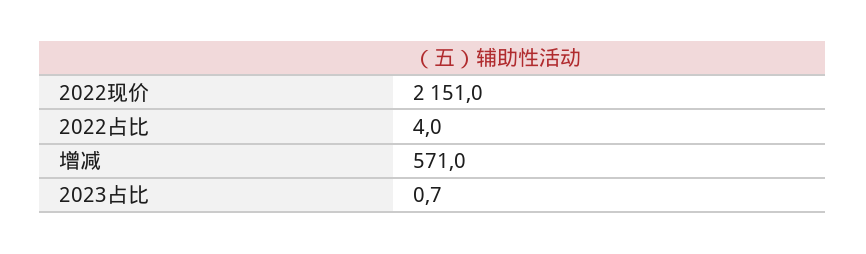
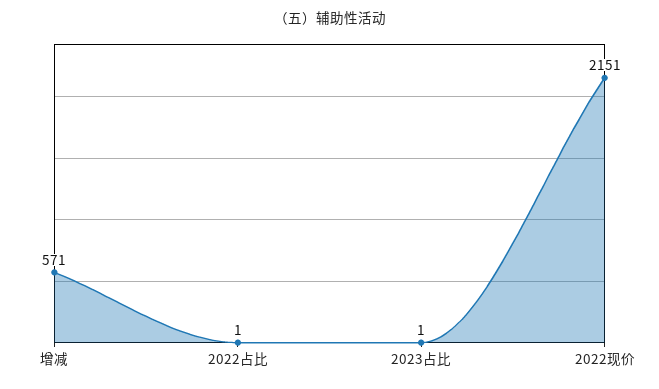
2022占比: 4 -> 1

